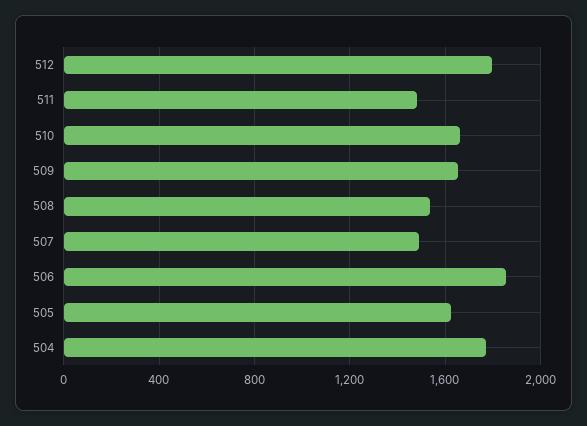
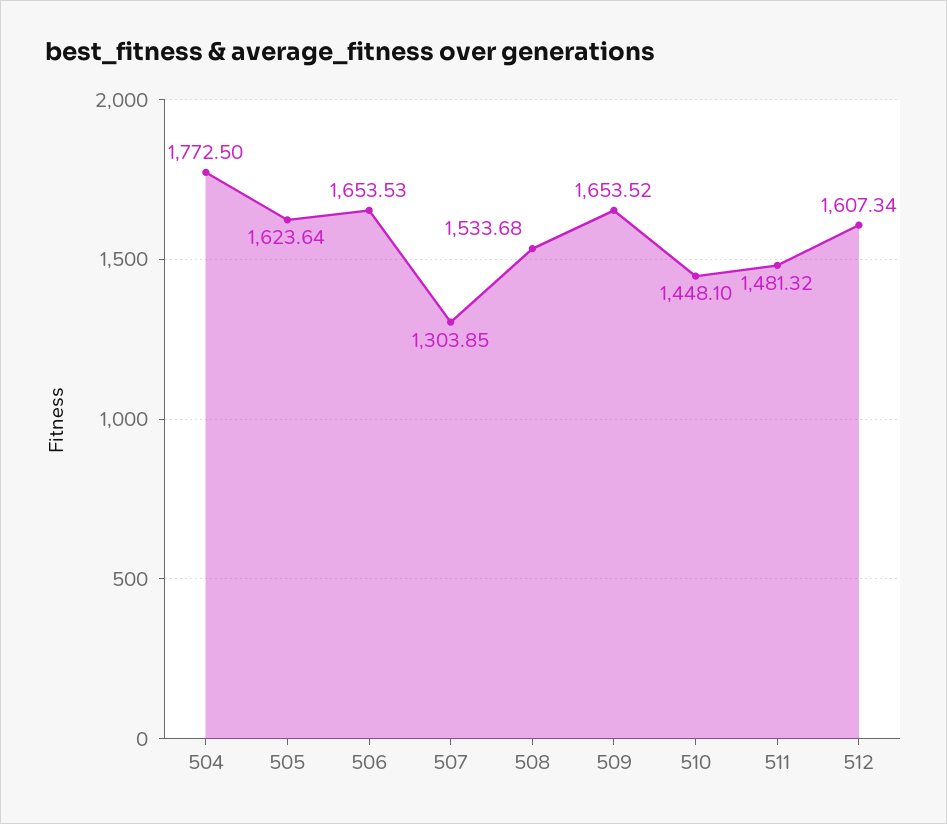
512: 1800 -> 1607.34
510: 1650 -> 1448.1
507: 1500 -> 1303.85
506: 1850 -> 1653.53

